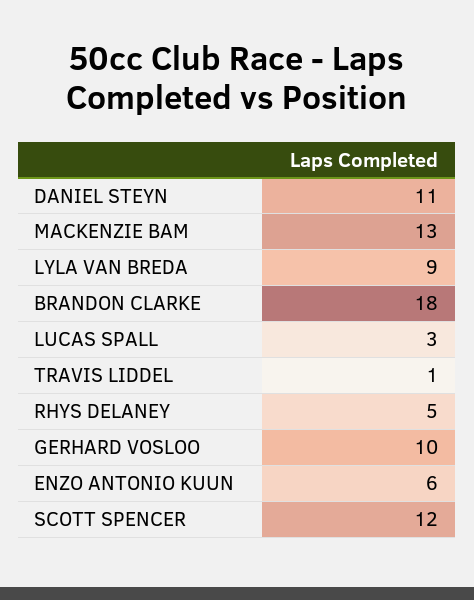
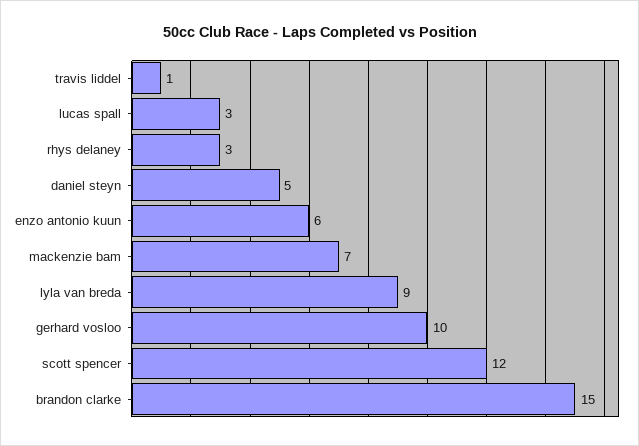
DANIEL STEYN: 11 -> 5
MACKENZIE BAM: 13 -> 7
BRANDON CLARKE: 18 -> 15
RHYS DELANEY: 5 -> 3

